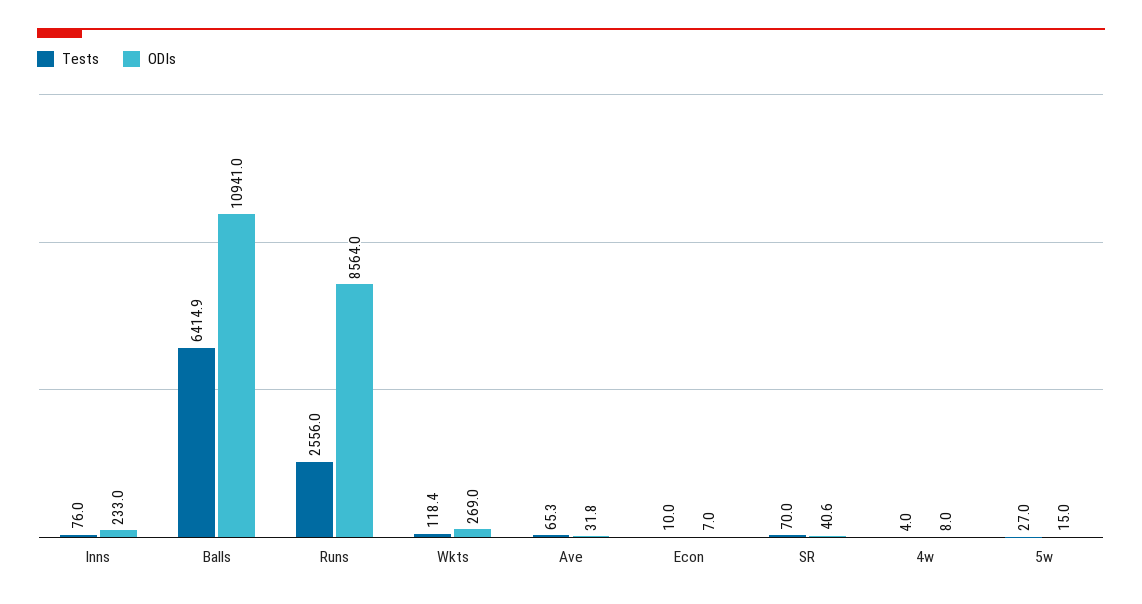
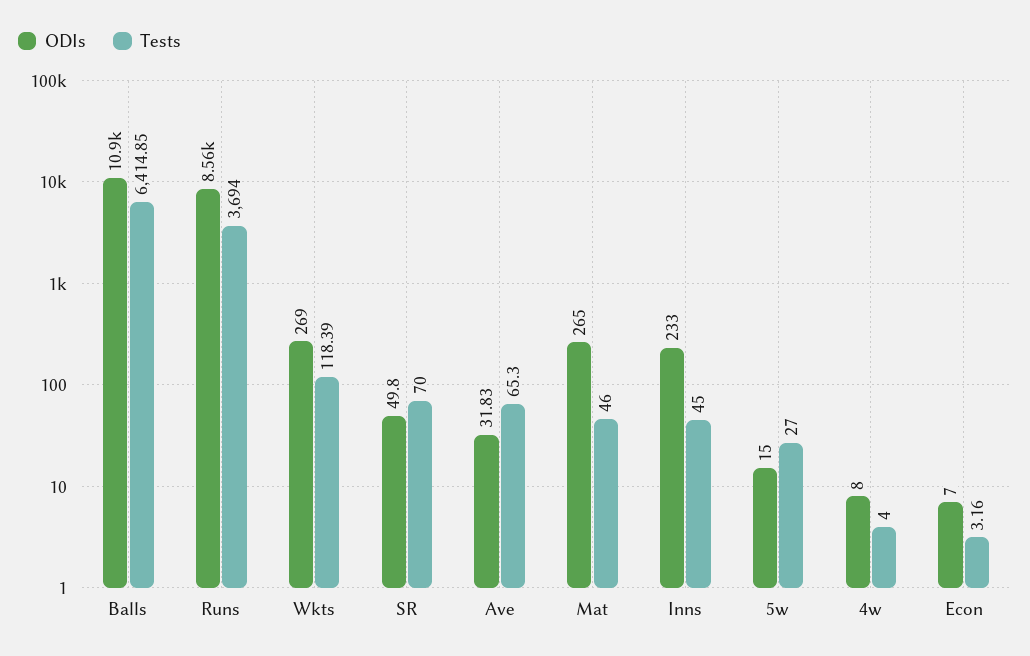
Tests, Inns: 76 -> 45
Tests, Runs: 2556 -> 3694
Tests, Econ: 10 -> 3.16
ODIs, SR: 40.6 -> 49.8
ODIs, Mat: none -> 265
Tests, Mat: none -> 46

